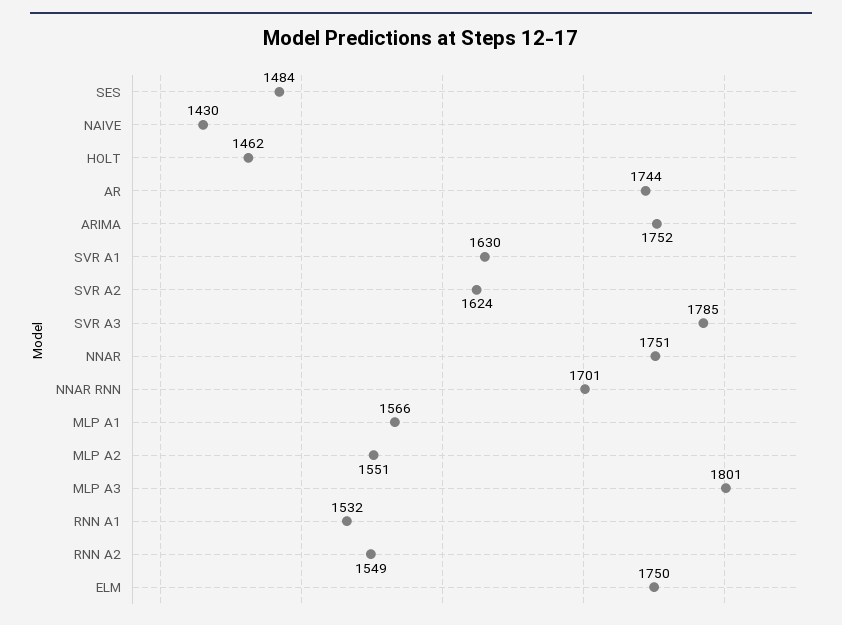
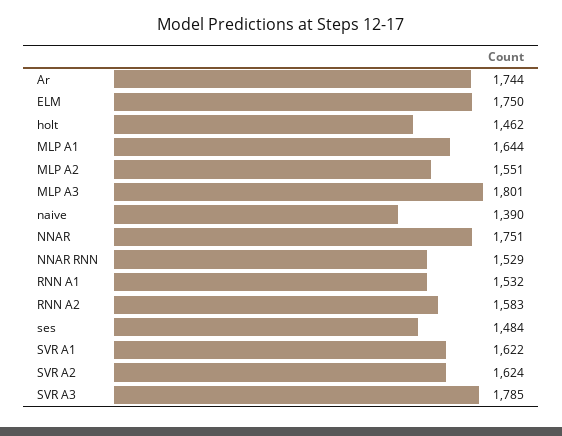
NAIVE: 1430 -> 1390
ARIMA: 1752 -> none
SVR A1: 1630 -> 1622
NNAR RNN: 1701 -> 1529
MLP A1: 1566 -> 1644
RNN A2: 1549 -> 1583

